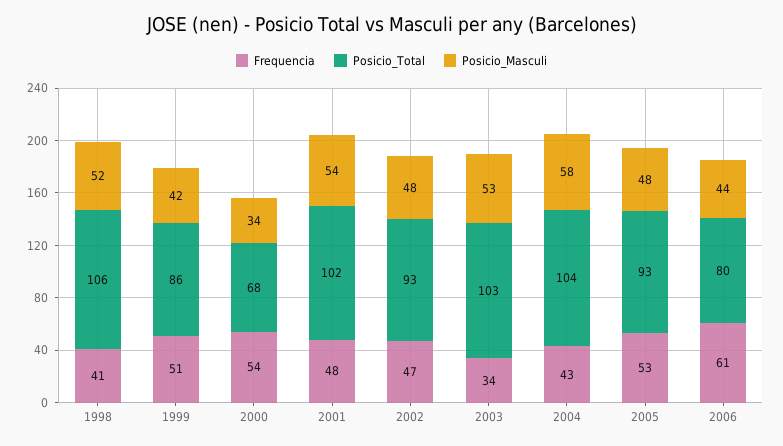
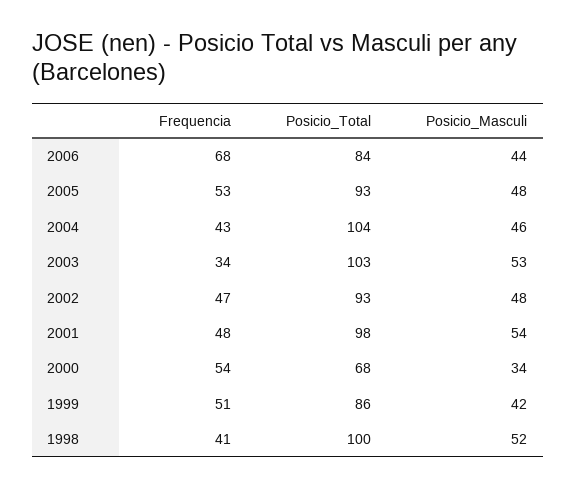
Posicio_Total, 1998: 106 -> 100
Posicio_Total, 2001: 102 -> 98
Posicio_Masculi, 2004: 58 -> 46
Frequencia, 2006: 61 -> 68
Posicio_Total, 2006: 80 -> 84

